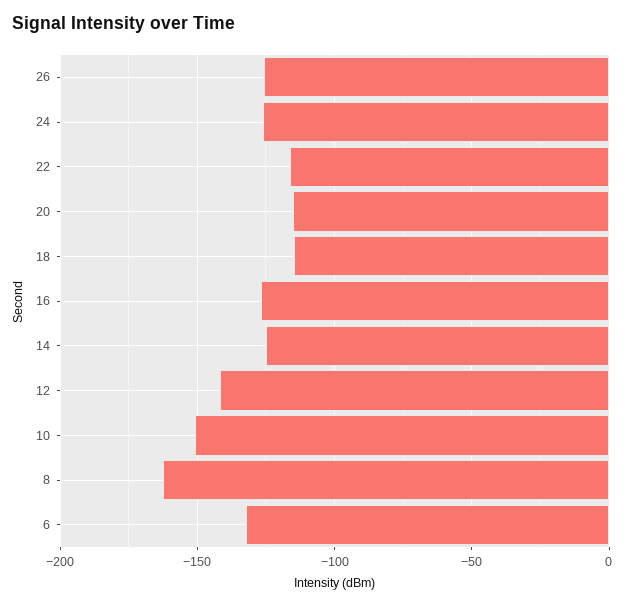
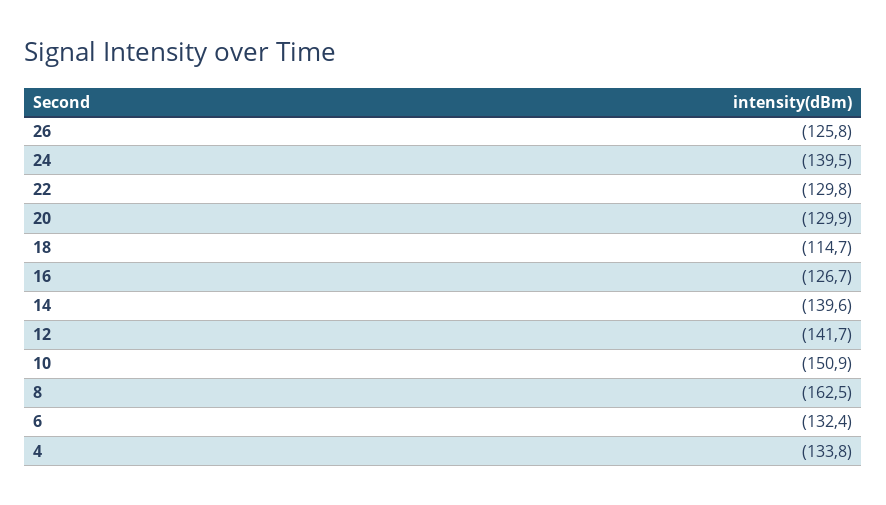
24: -125 -> -139.5
22: -115 -> -129.8
20: -115 -> -129.9
14: -125 -> -139.6
4: none -> -133.8

